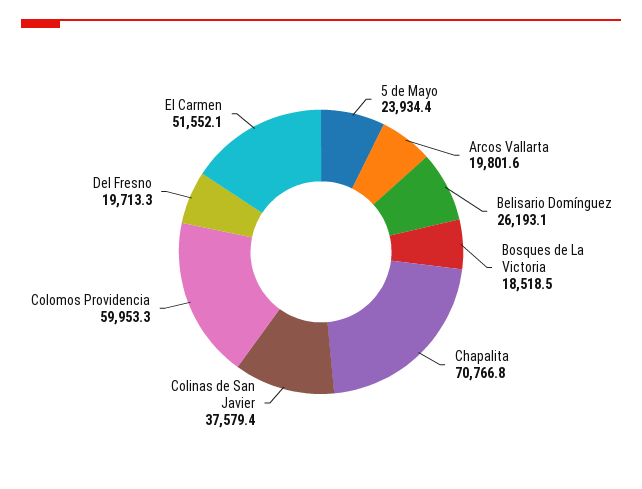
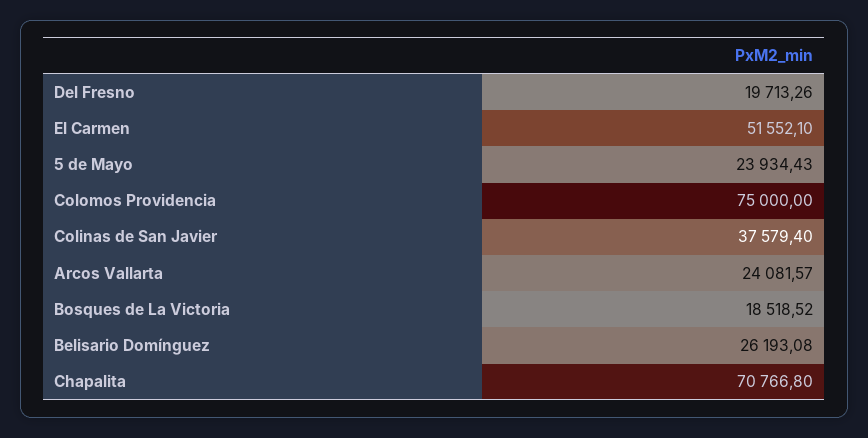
Arcos Vallarta: 19801.6 -> 24081.57
Colomos Providencia: 59953.3 -> 75000

